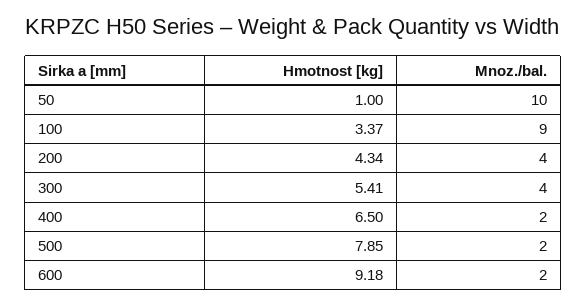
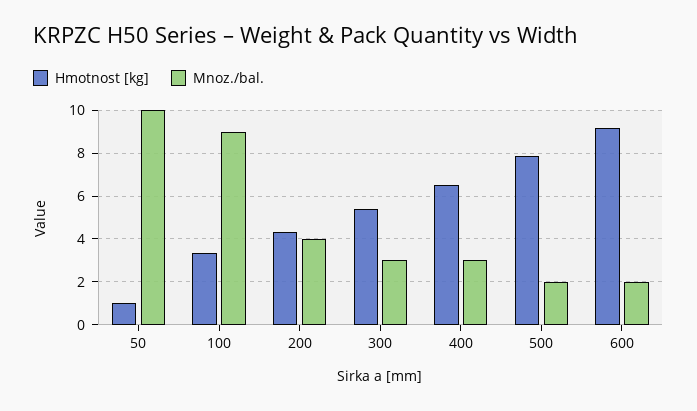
Mnoz./bal., 300: 4 -> 3
Mnoz./bal., 400: 2 -> 3

